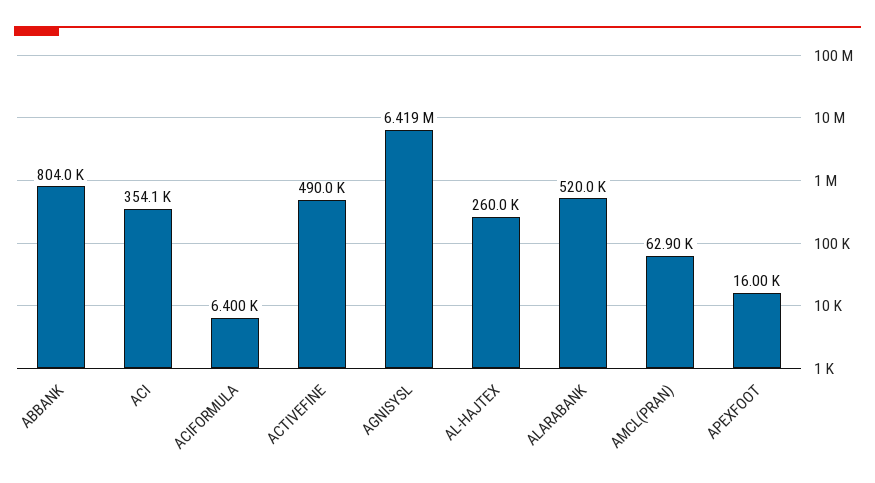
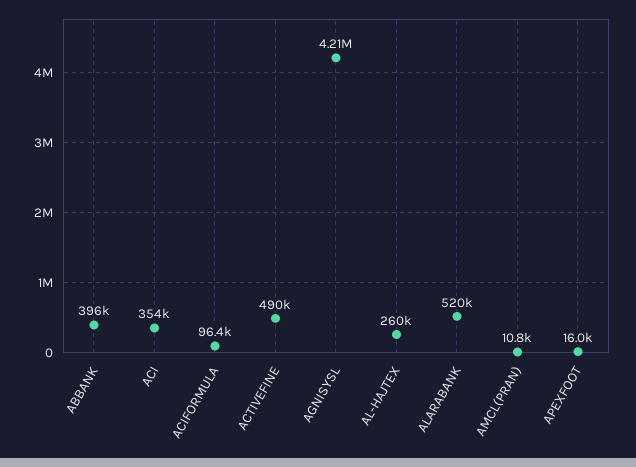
ABBANK: 804000 -> 396000
ACIFORMULA: 6400 -> 96400
AGNISYSL: 6419000 -> 4210000
AMCL(PRAN): 62900 -> 10800

